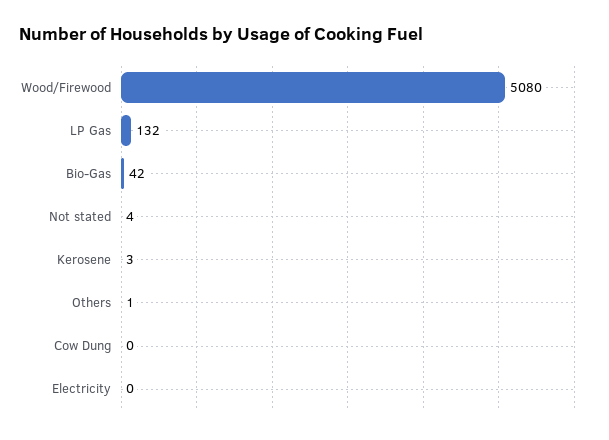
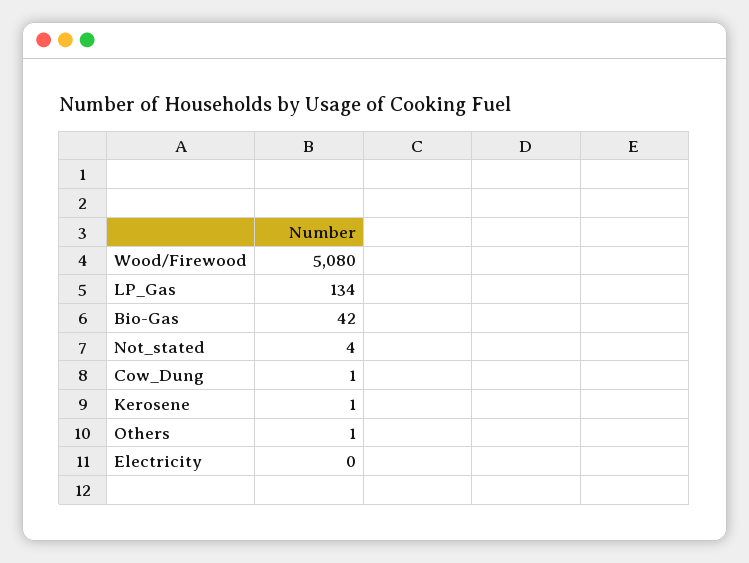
LP Gas: 132 -> 134
Kerosene: 3 -> 1
Cow Dung: 0 -> 1

